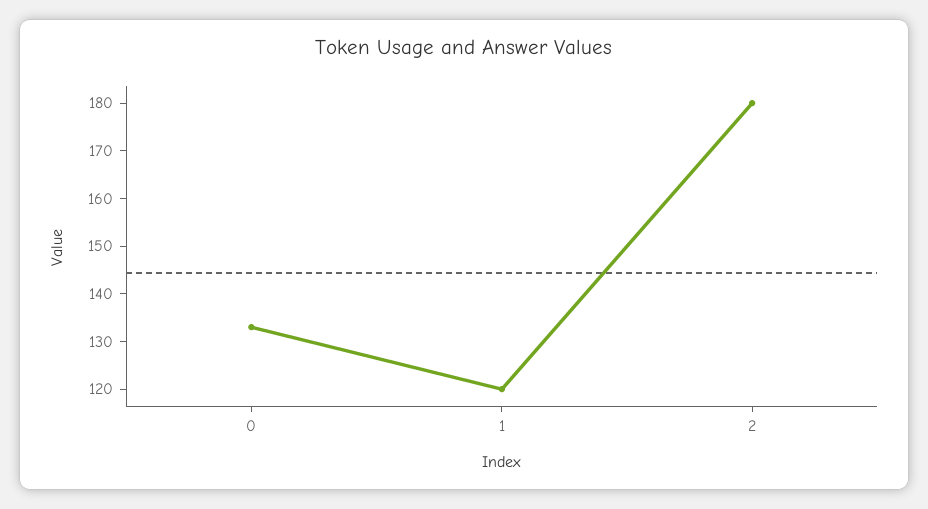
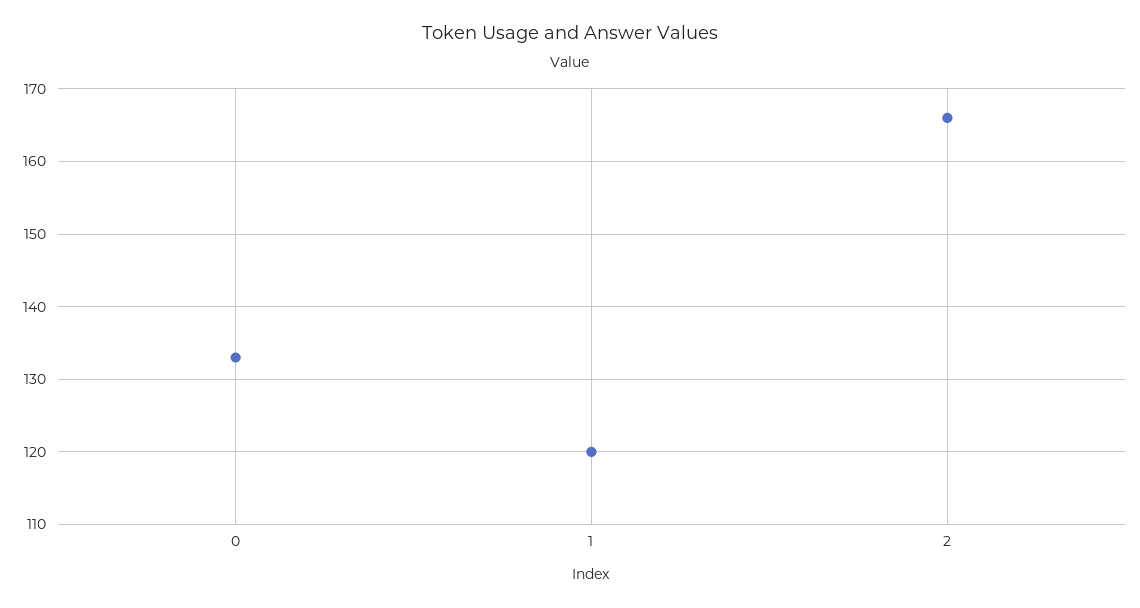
2: 180 -> 166

